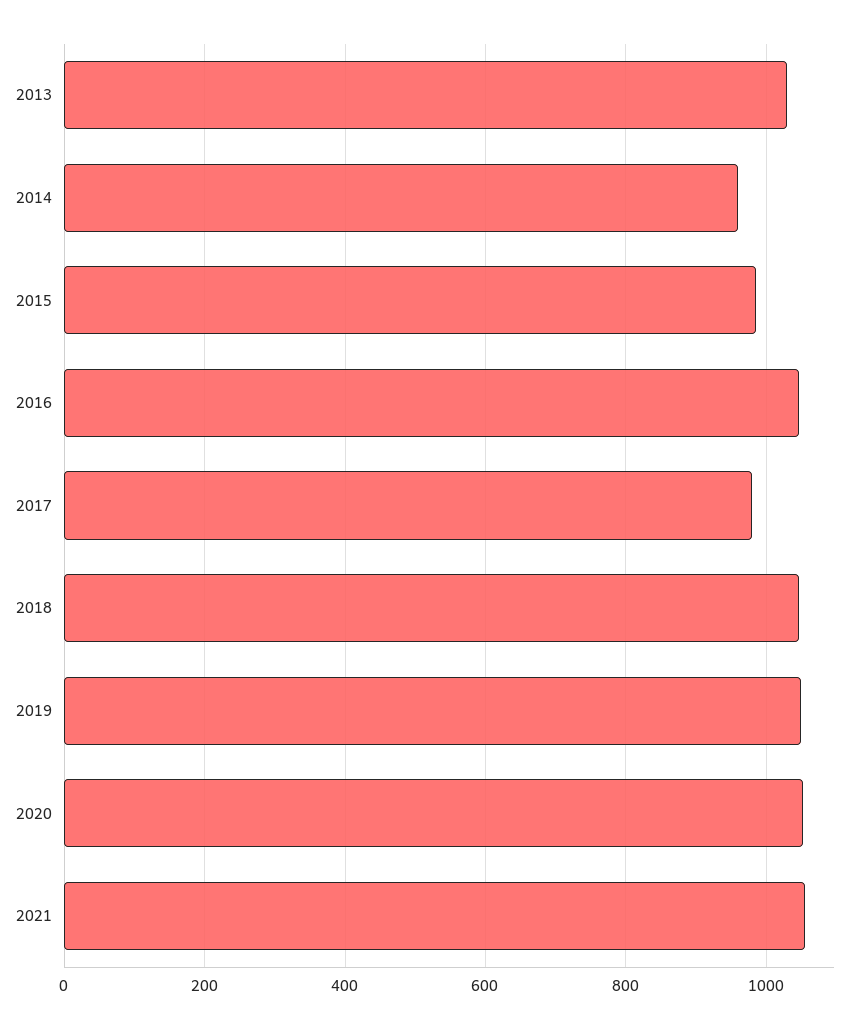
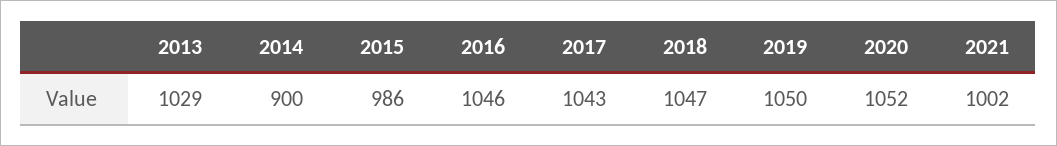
2014: 960 -> 900
2017: 980 -> 1043
2021: 1060 -> 1002

